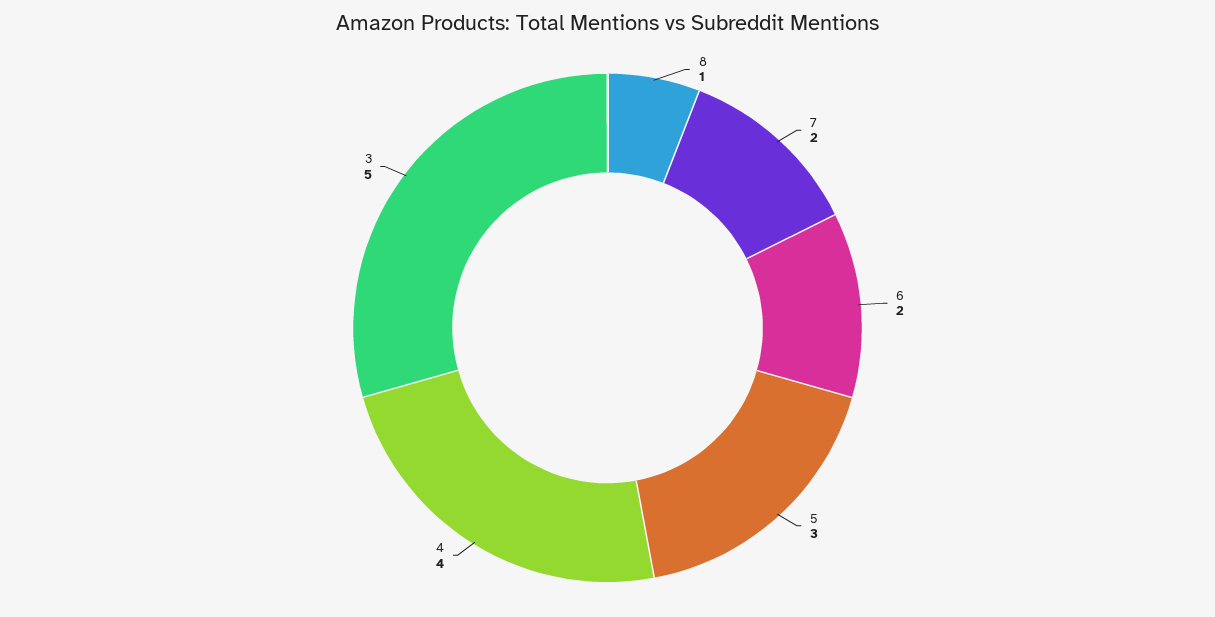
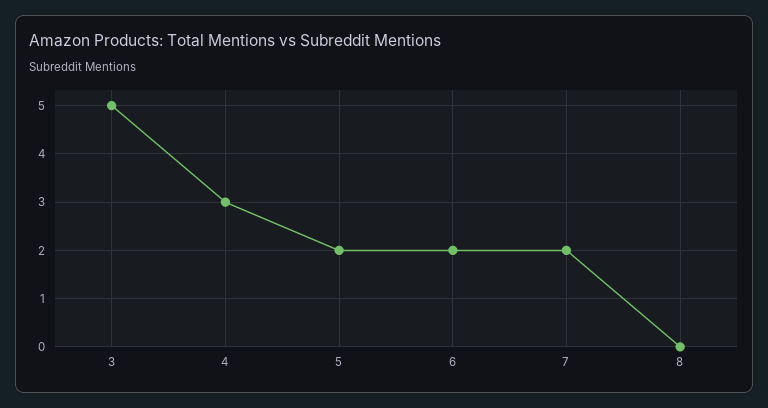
8: 1 -> 0
5: 3 -> 2
4: 4 -> 3

